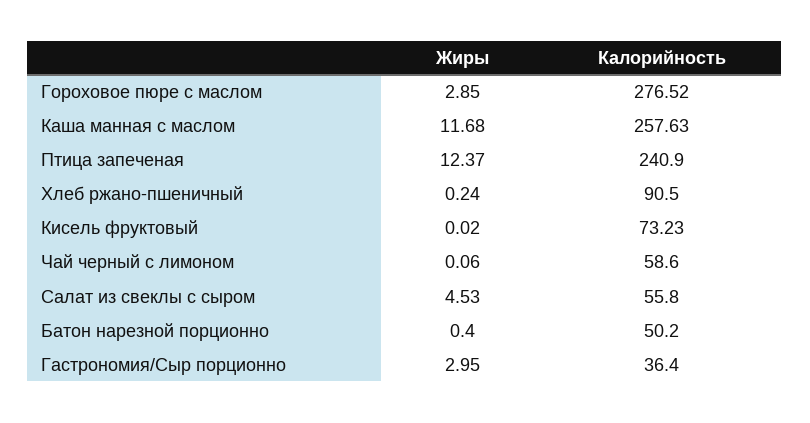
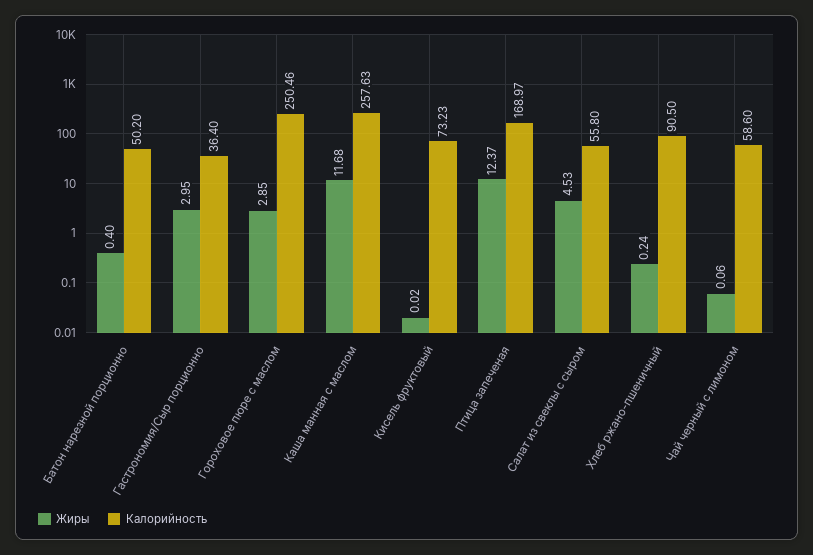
Калорийность, Гороховое пюре с маслом: 276.52 -> 250.46
Калорийность, Птица запеченая: 240.9 -> 168.97

